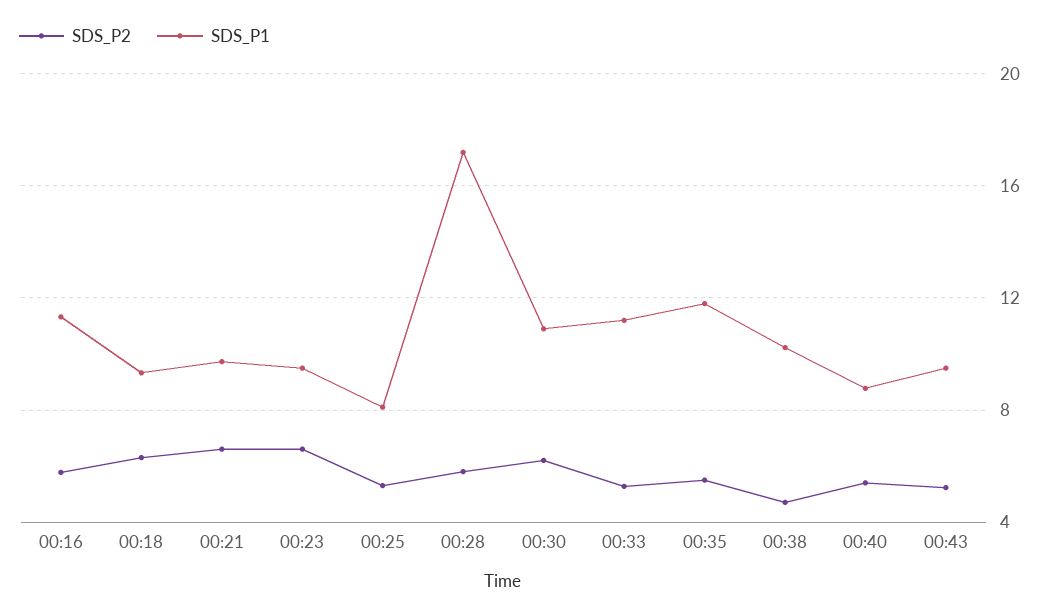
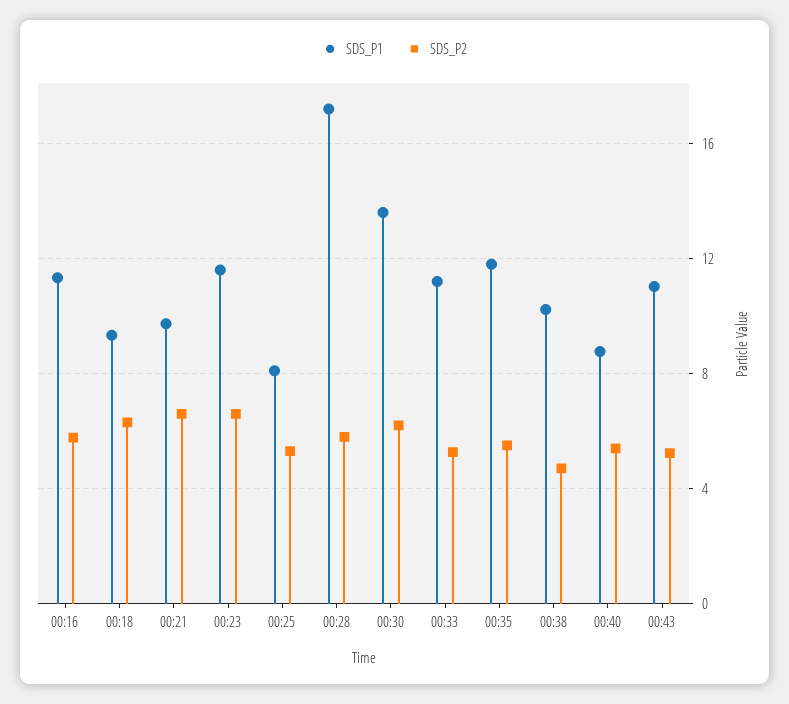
SDS_P1, 00:23: 9.5 -> 11.5
SDS_P1, 00:30: 11 -> 13.5
SDS_P1, 00:43: 9.5 -> 11

